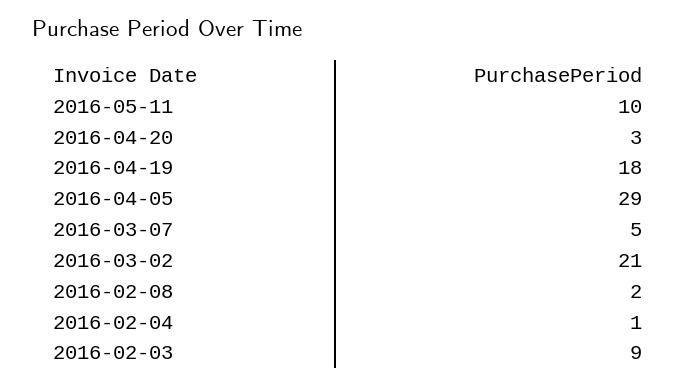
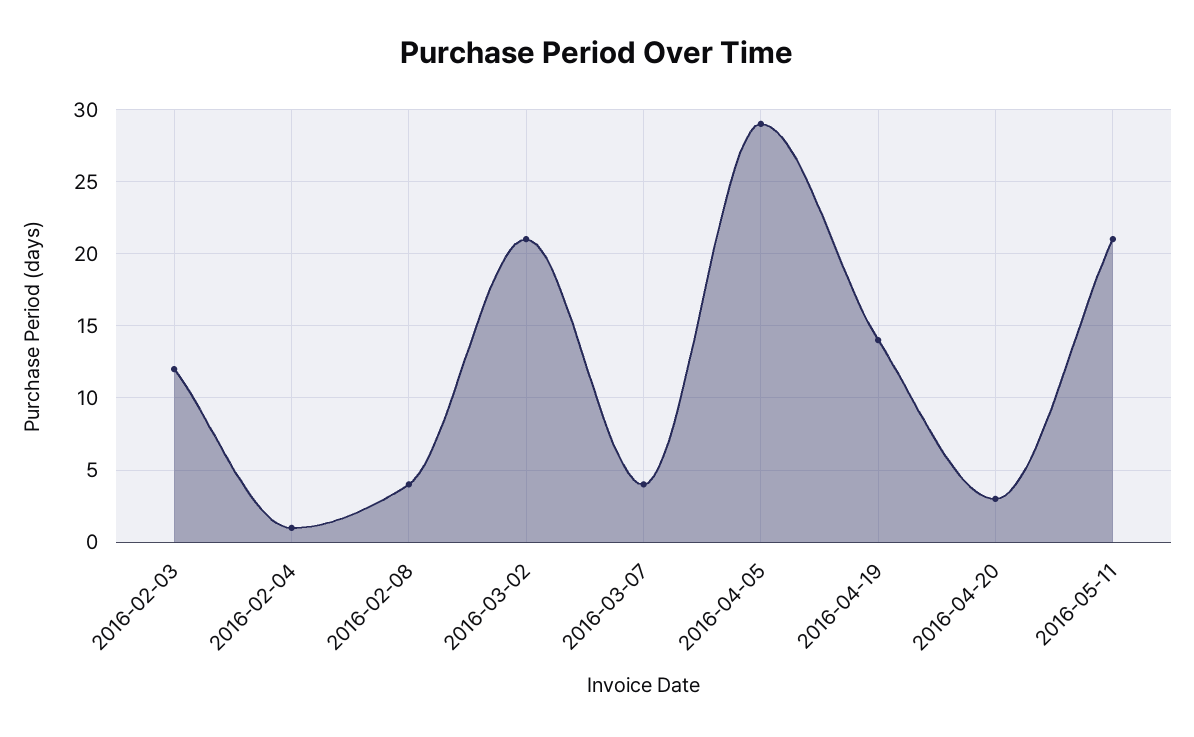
2016-05-11: 10 -> 21
2016-04-19: 18 -> 14
2016-03-07: 5 -> 4
2016-02-08: 2 -> 4
2016-02-03: 9 -> 12

